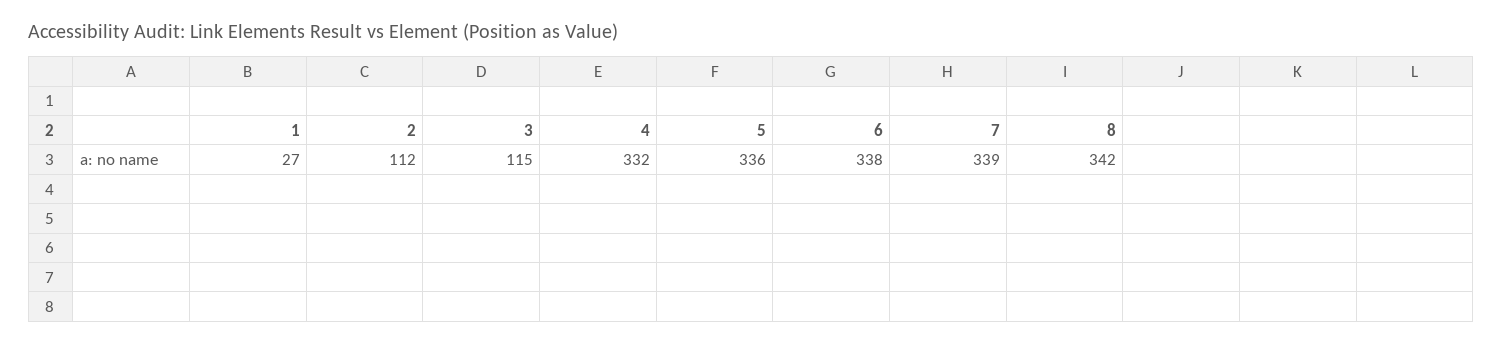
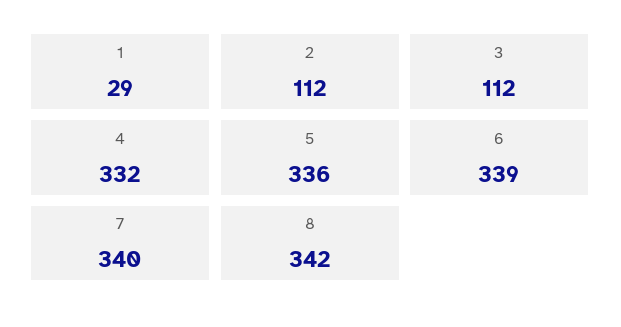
1: 27 -> 29
3: 115 -> 112
6: 338 -> 339
7: 339 -> 340

